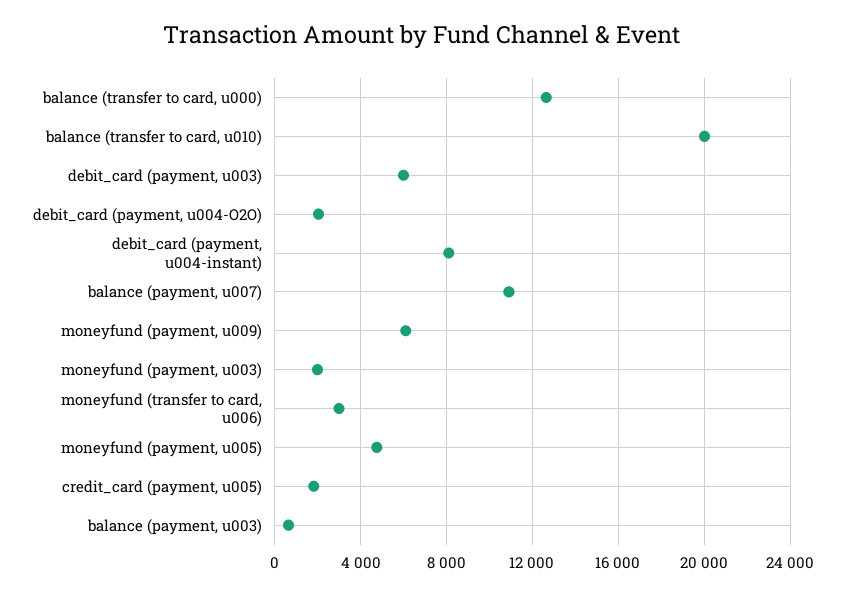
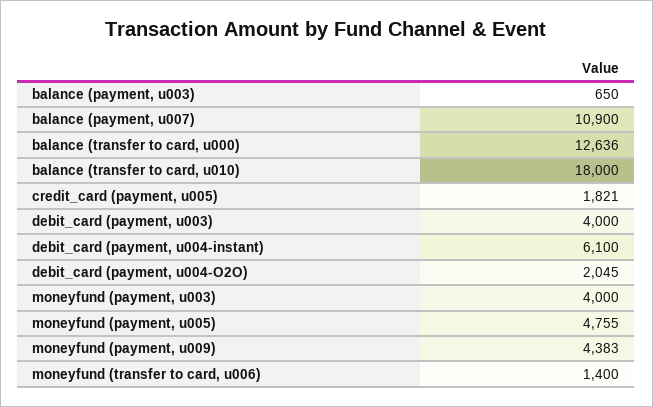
balance (transfer to card, u010): 20000 -> 18000
debit_card (payment, u003): 6000 -> 4000
debit_card (payment, u004-instant): 8000 -> 6100
moneyfund (payment, u009): 6000 -> 4383
moneyfund (payment, u003): 2000 -> 4000
moneyfund (transfer to card, u006): 3000 -> 1400

